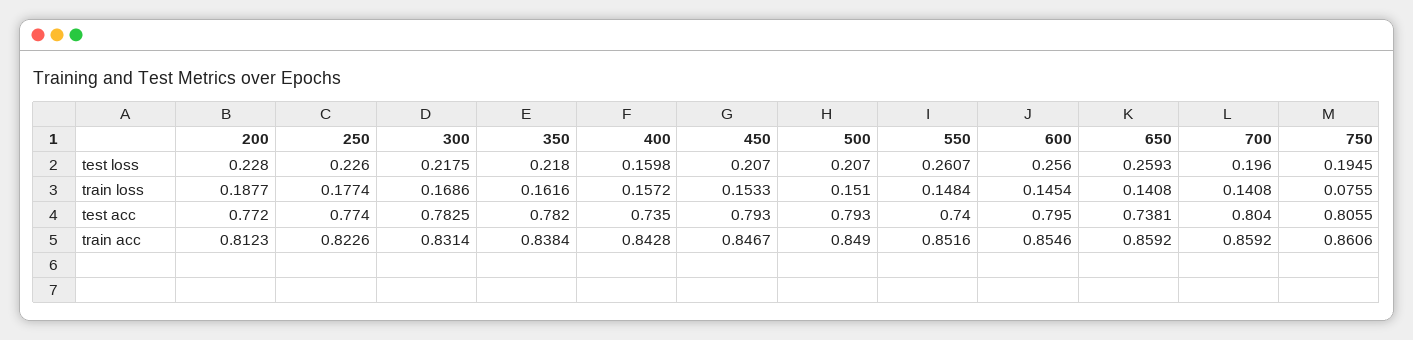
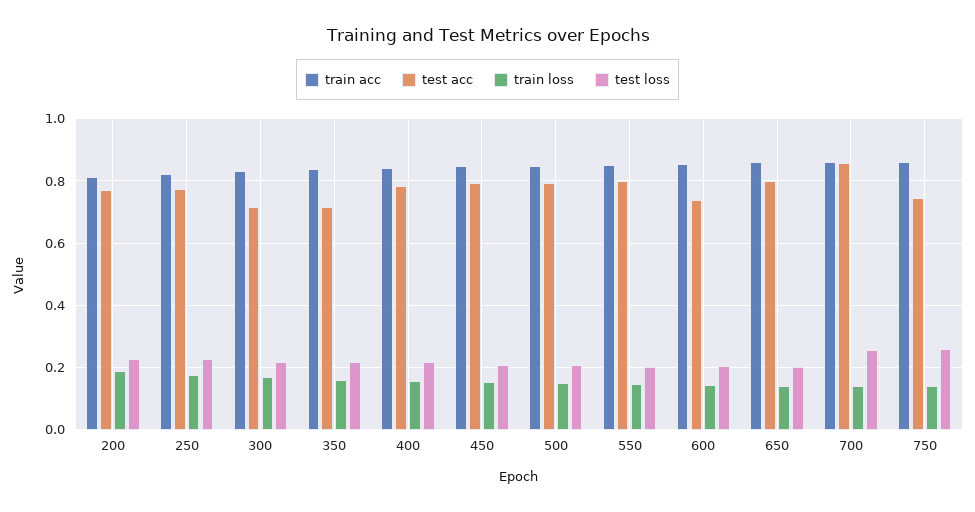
test loss, 400: 0.1598 -> 0.22
test loss, 550: 0.2607 -> 0.2
test loss, 600: 0.256 -> 0.2
test loss, 650: 0.2593 -> 0.2
test loss, 700: 0.196 -> 0.26
test loss, 750: 0.1945 -> 0.26
train loss, 750: 0.0755 -> 0.14
test acc, 300: 0.7825 -> 0.72
test acc, 350: 0.782 -> 0.72
test acc, 400: 0.735 -> 0.78
test acc, 550: 0.74 -> 0.8
test acc, 600: 0.795 -> 0.74
test acc, 650: 0.7381 -> 0.8
test acc, 700: 0.804 -> 0.86
test acc, 750: 0.8055 -> 0.74

